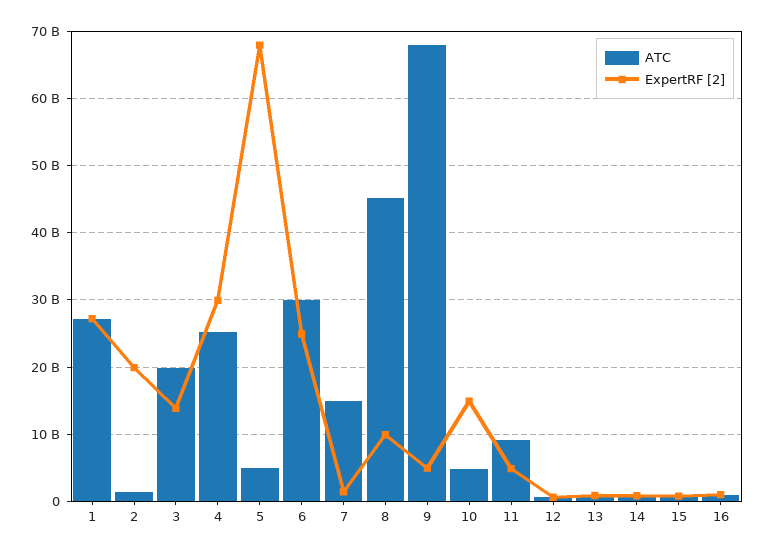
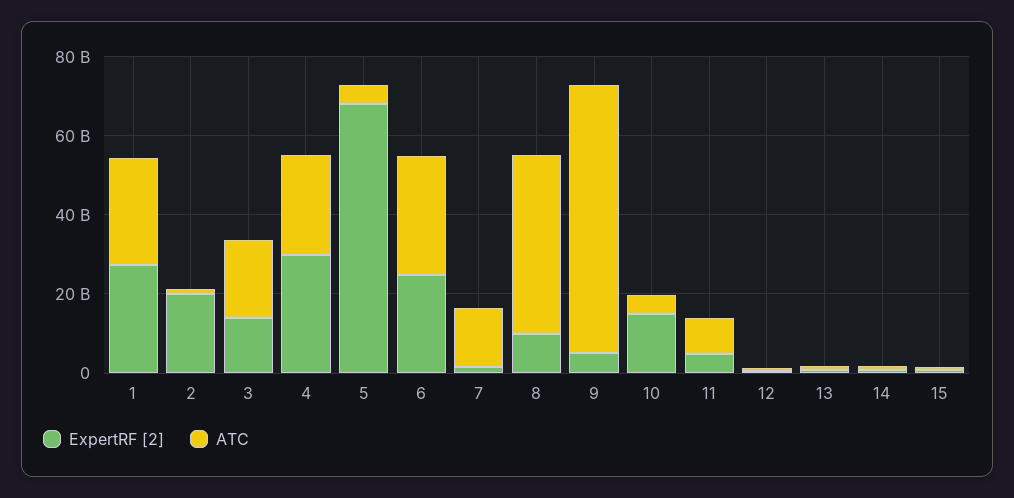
ATC, 16: 1000000000 -> none
ExpertRF [2], 16: 1000000000 -> none

